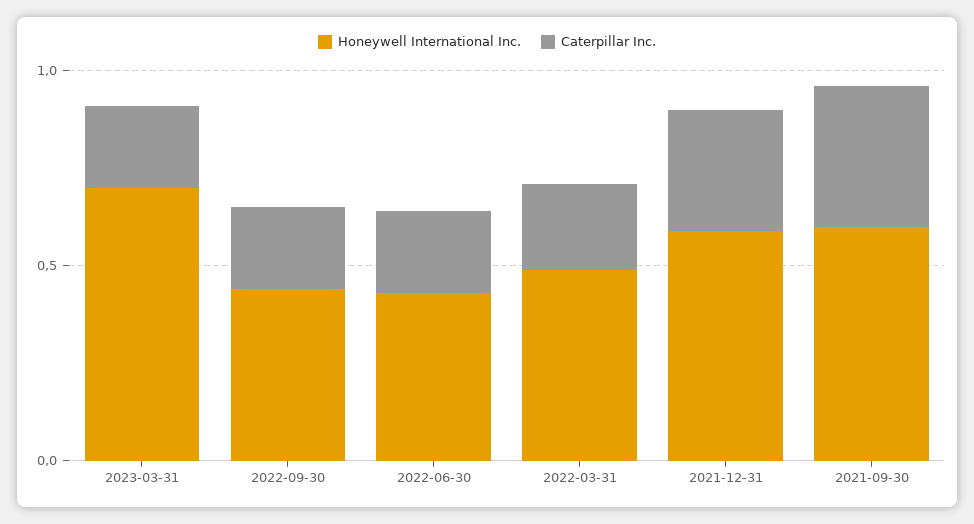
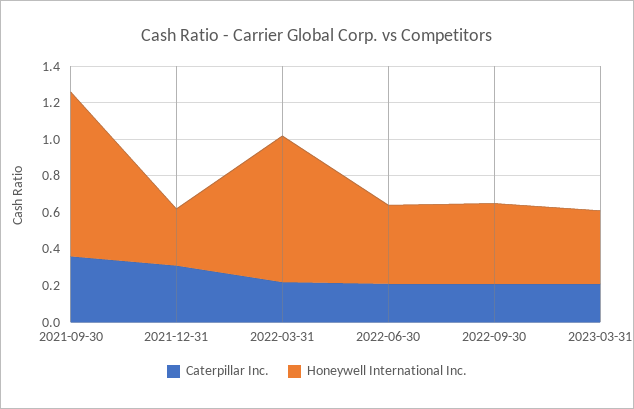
Honeywell International Inc., 2023-03-31: 0.7 -> 0.4
Honeywell International Inc., 2022-03-31: 0.5 -> 0.8
Honeywell International Inc., 2021-12-31: 0.6 -> 0.3
Honeywell International Inc., 2021-09-30: 0.6 -> 0.9

